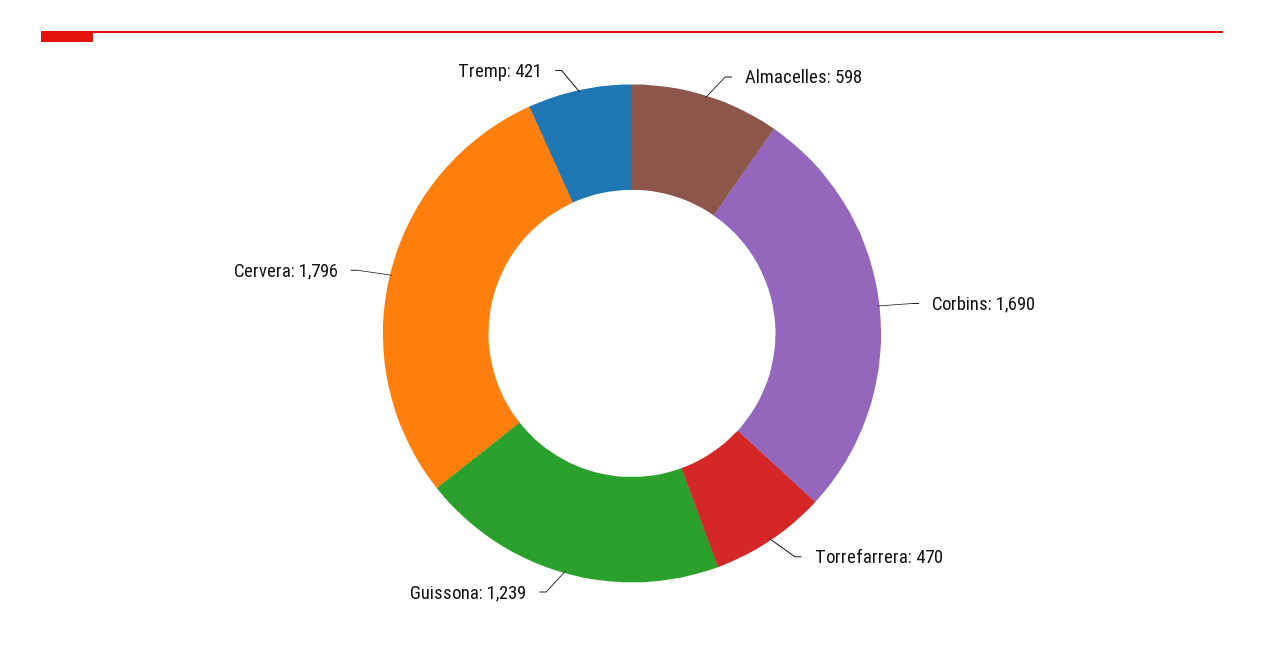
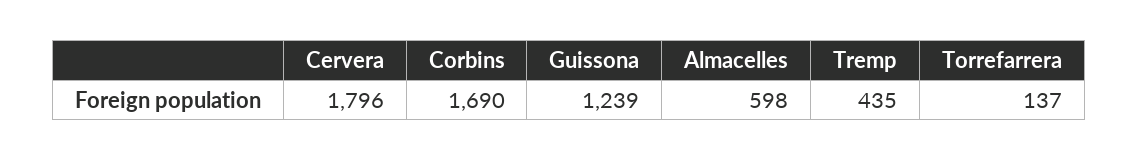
Torrefarrera: 470 -> 137
Tremp: 421 -> 435

